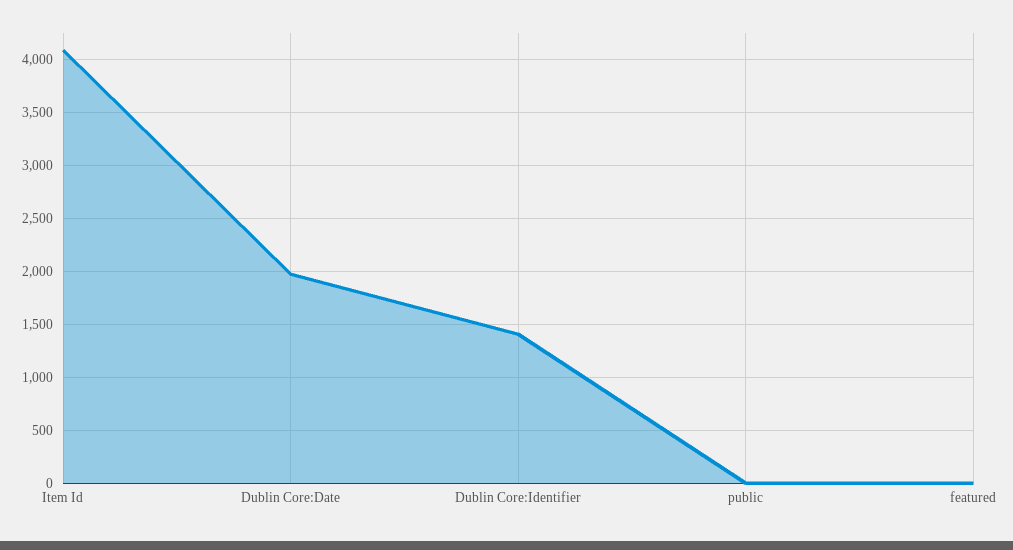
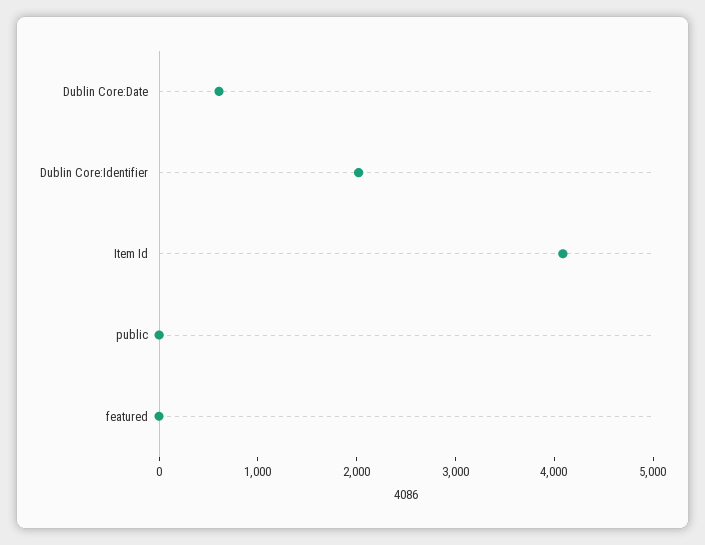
Dublin Core:Date: 2000 -> 600
Dublin Core:Identifier: 1400 -> 2000

